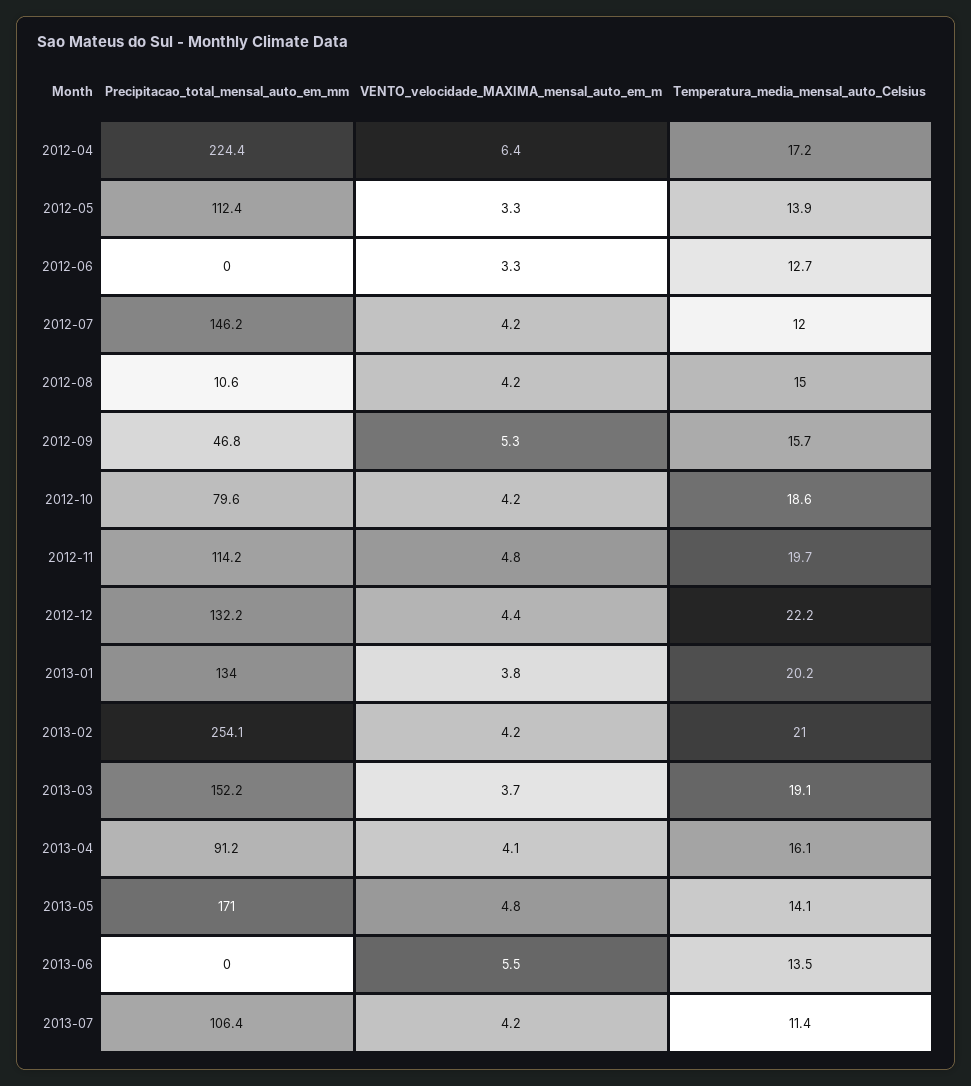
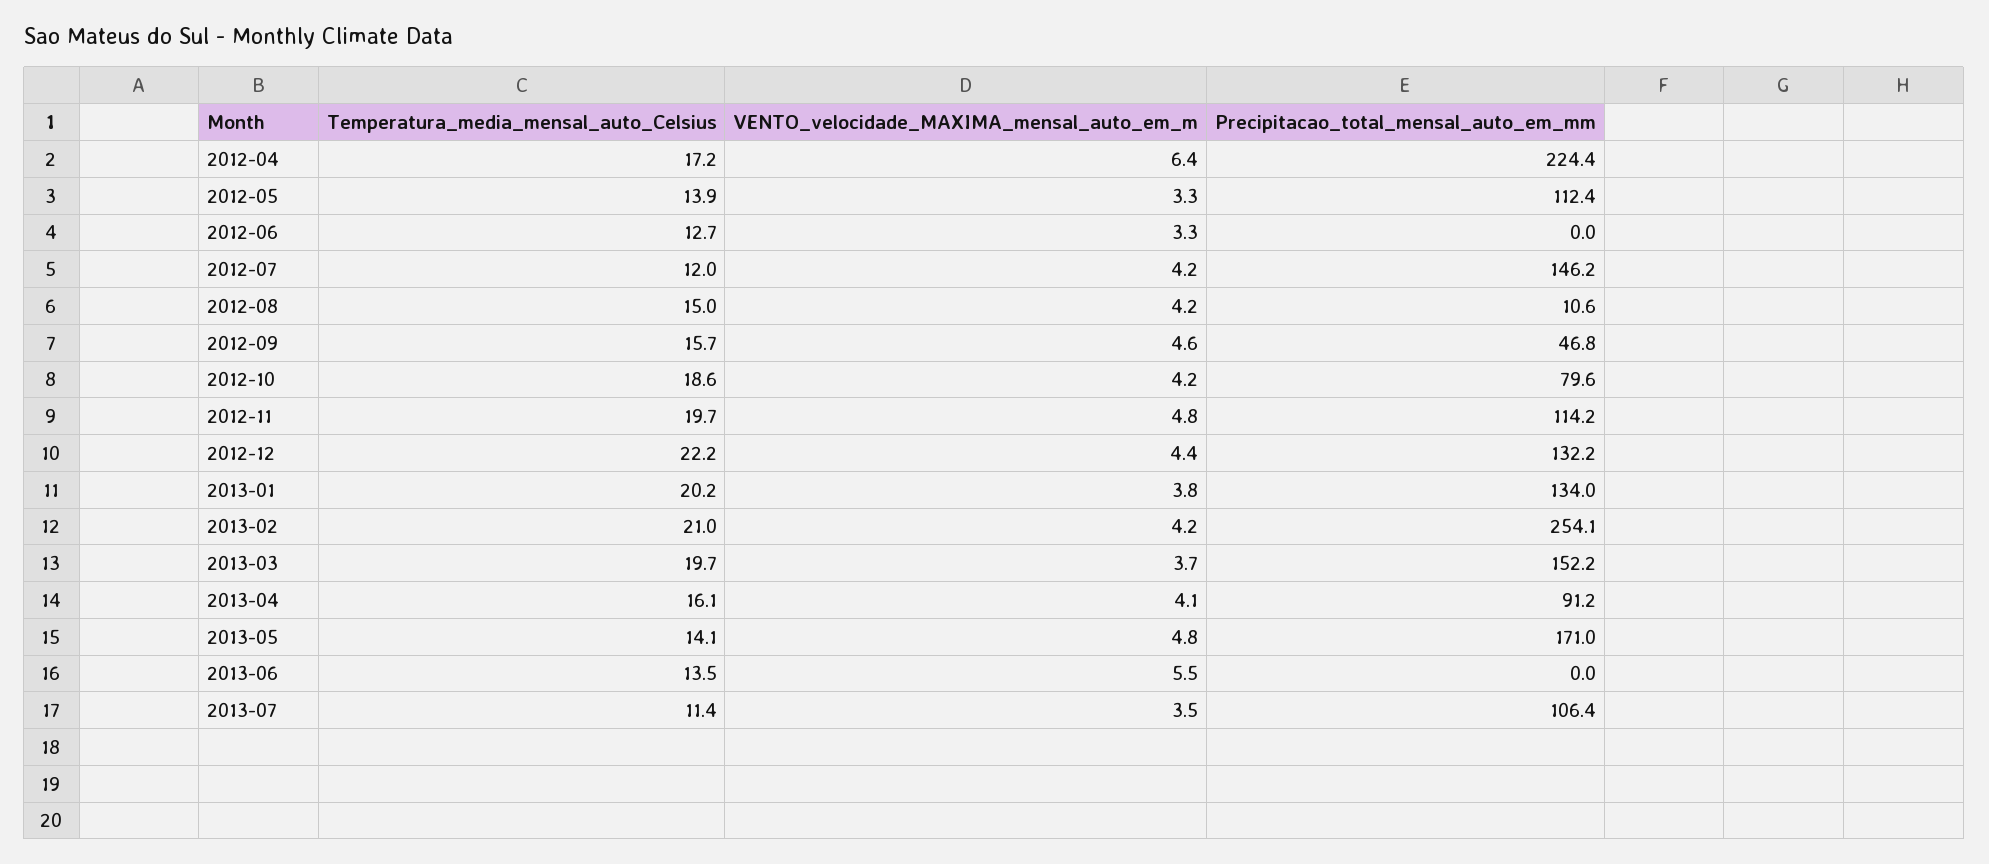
VENTO_velocidade_MAXIMA_mensal_auto_em_m, 2012-09: 5.3 -> 4.6
Temperatura_media_mensal_auto_Celsius, 2013-03: 19.1 -> 19.7
VENTO_velocidade_MAXIMA_mensal_auto_em_m, 2013-07: 4.2 -> 3.5

